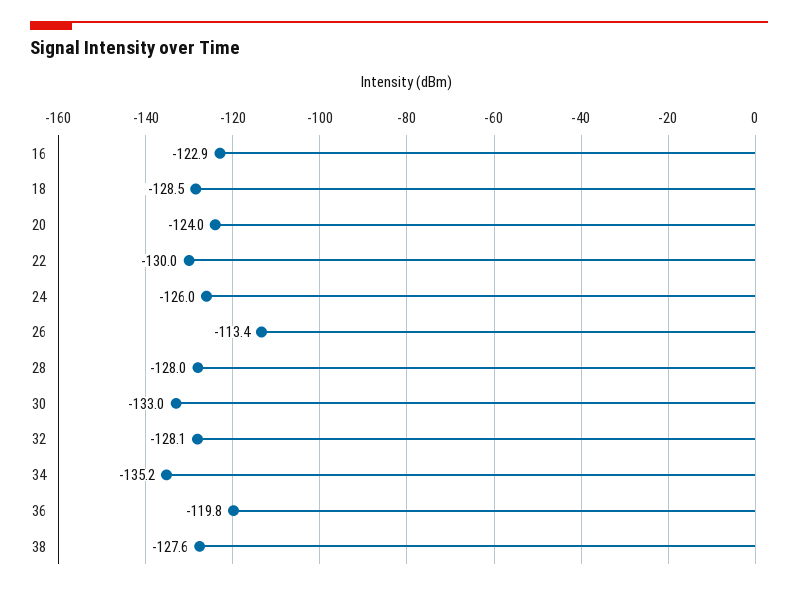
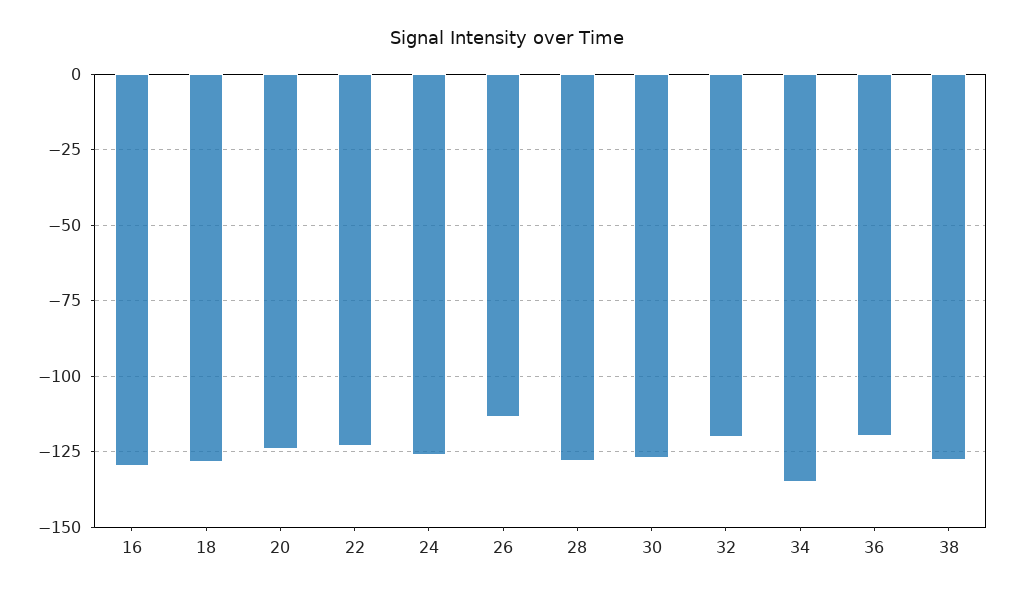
16: -122.9 -> -130
22: -130 -> -122.5
30: -133 -> -127.5
32: -128.1 -> -120

